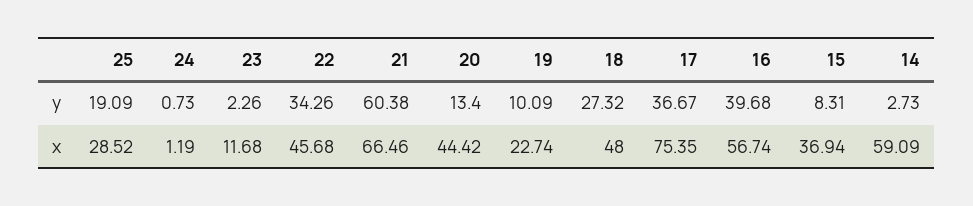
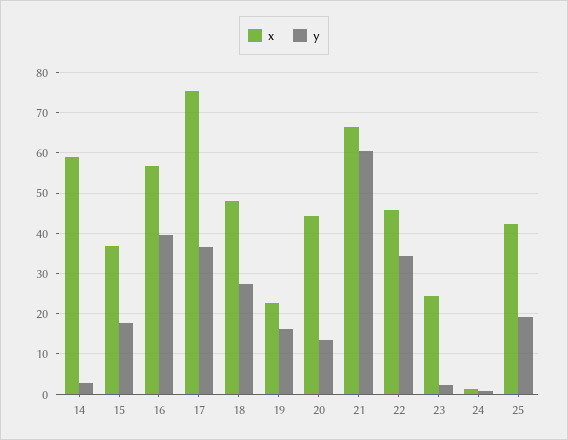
y, 19: 10.09 -> 16
y, 15: 8.31 -> 18
x, 25: 28.52 -> 42
x, 23: 11.68 -> 24

